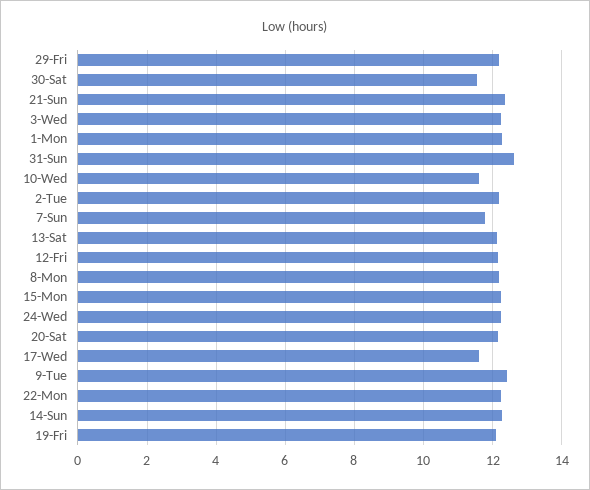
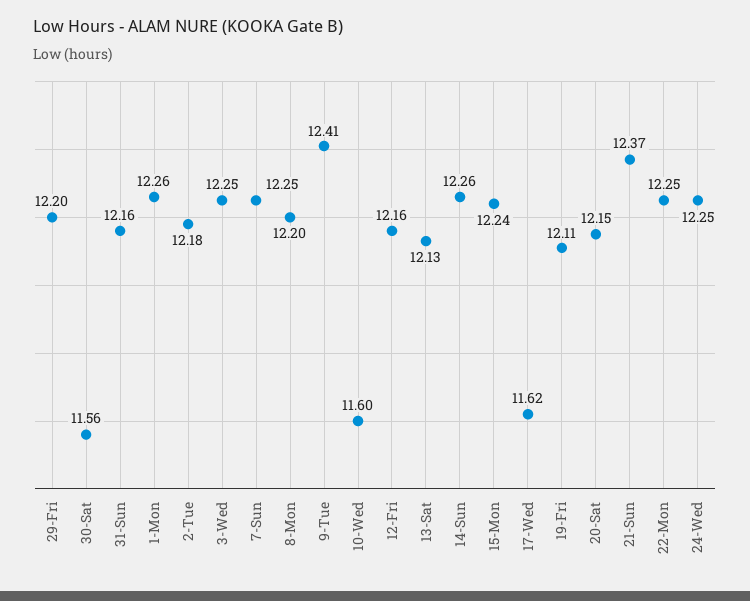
31-Sun: 12.6 -> 12.16
7-Sun: 11.8 -> 12.25

